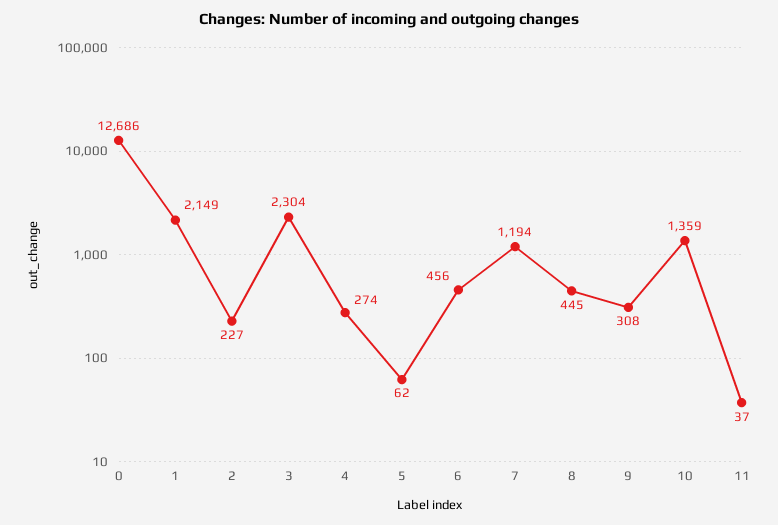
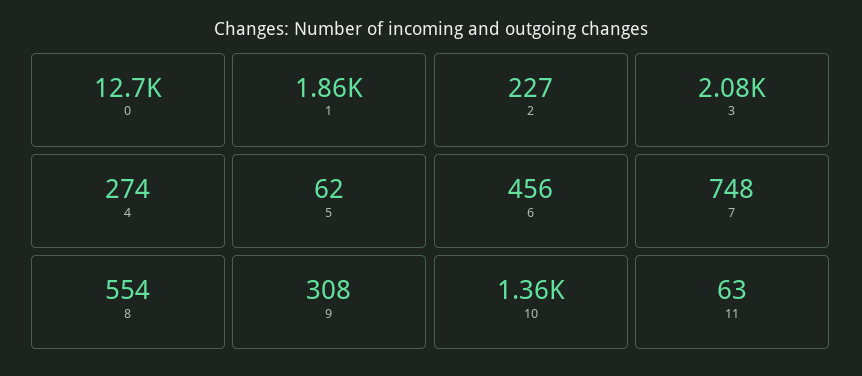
1: 2149 -> 1860
3: 2304 -> 2080
7: 1194 -> 748
8: 445 -> 554
11: 37 -> 63

